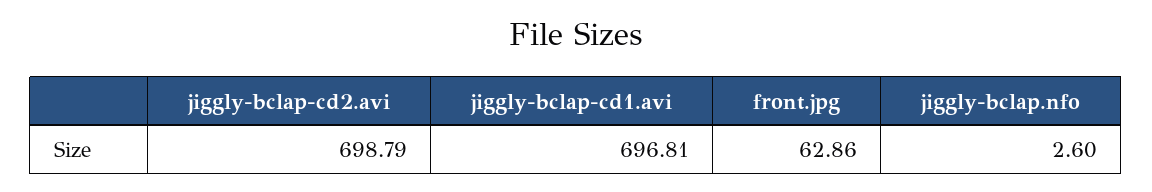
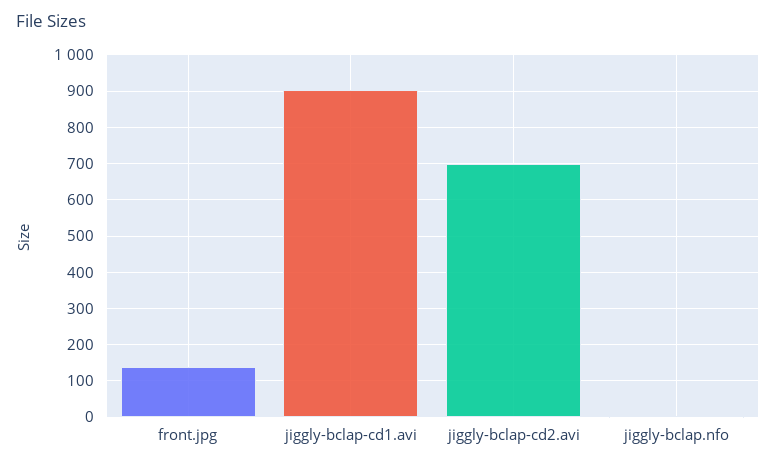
jiggly-bclap-cd1.avi: 696.81 -> 900
front.jpg: 62.86 -> 140

